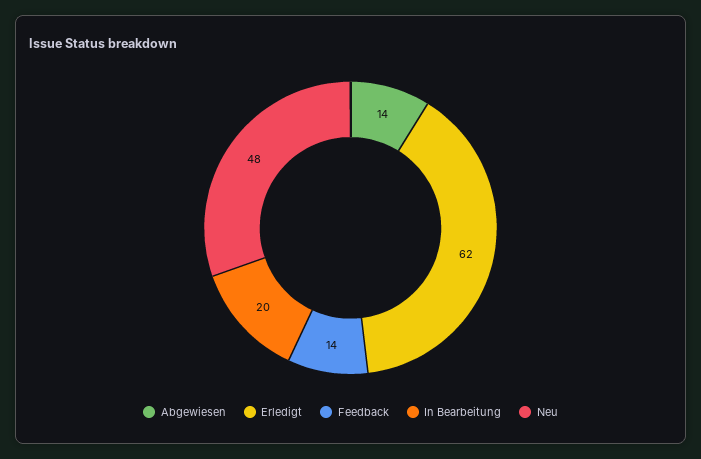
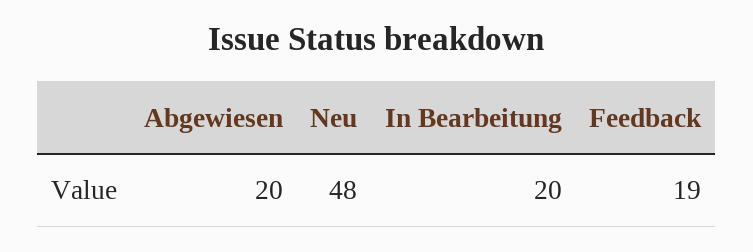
Abgewiesen: 14 -> 20
Erledigt: 62 -> none
Feedback: 14 -> 19

